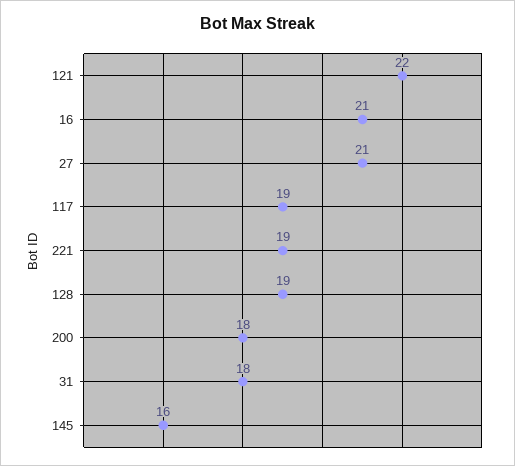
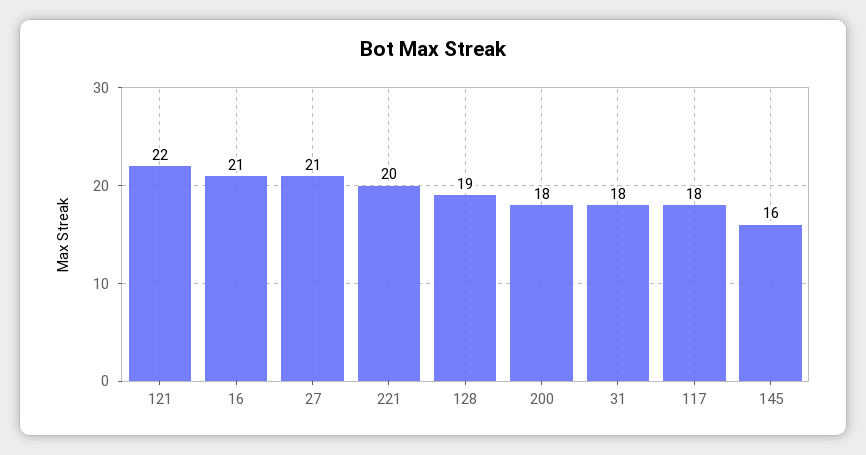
117: 19 -> 18
221: 19 -> 20

